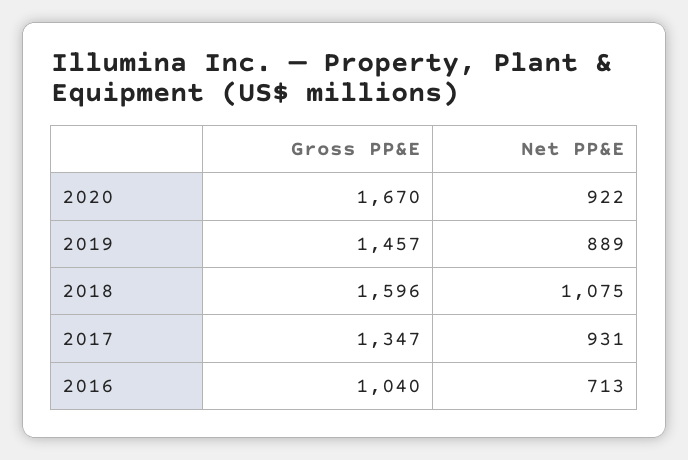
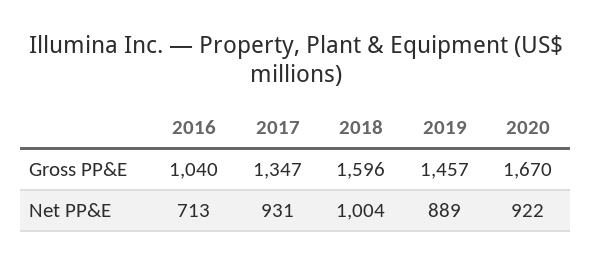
Net PP&E, 2018: 1075 -> 1004

